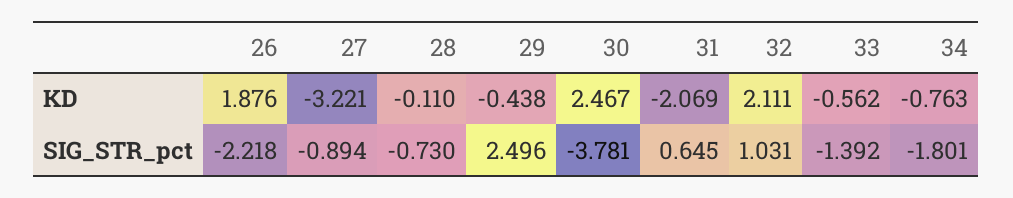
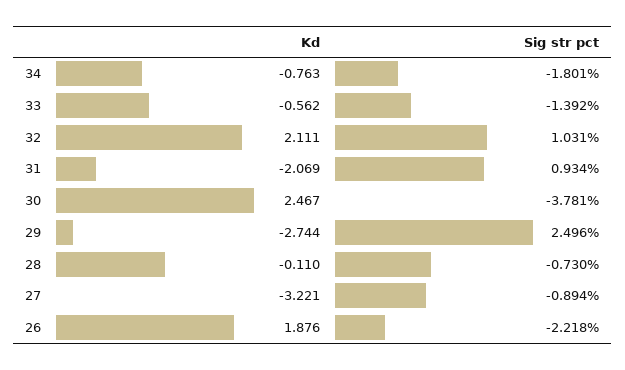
29, KD: -0.438 -> -2.744
31, SIG_STR_pct: 0.645 -> 0.934

